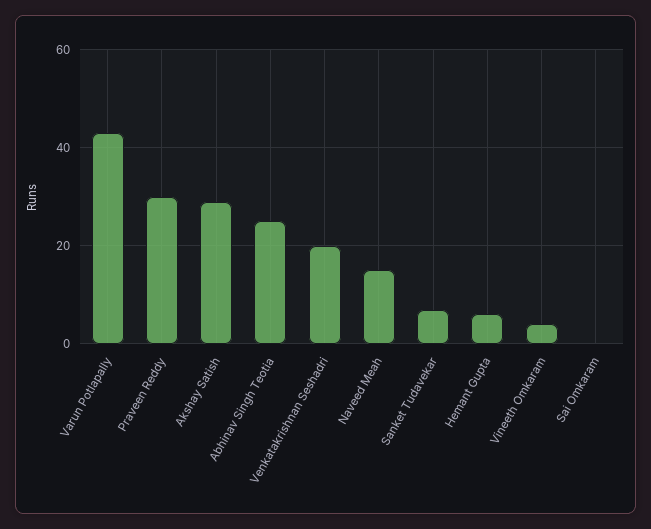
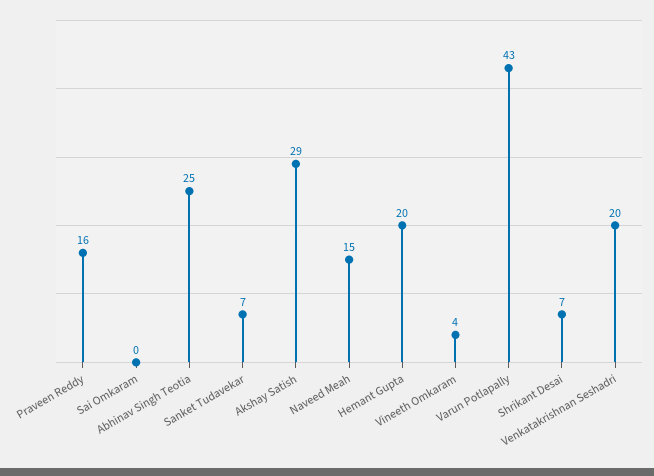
Praveen Reddy: 30 -> 16
Hemant Gupta: 5 -> 20
Shrikant Desai: none -> 7

